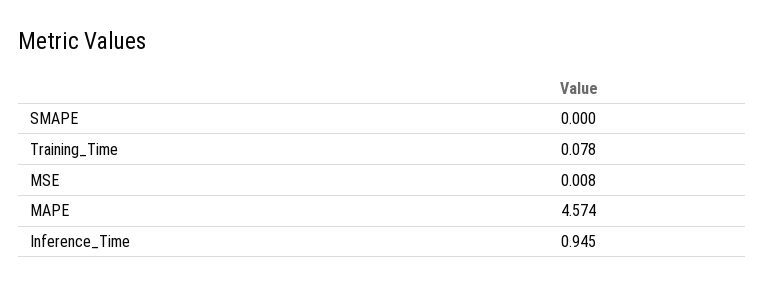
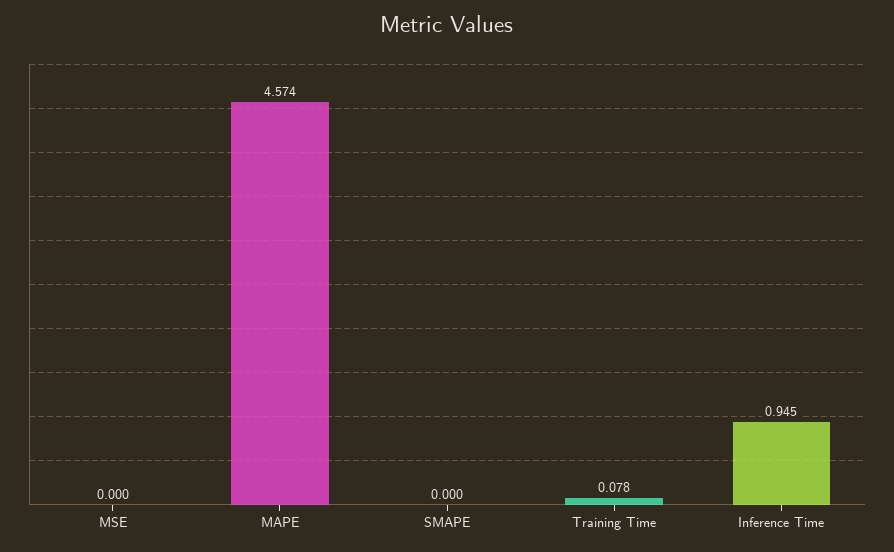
MSE: 0.008 -> 0

